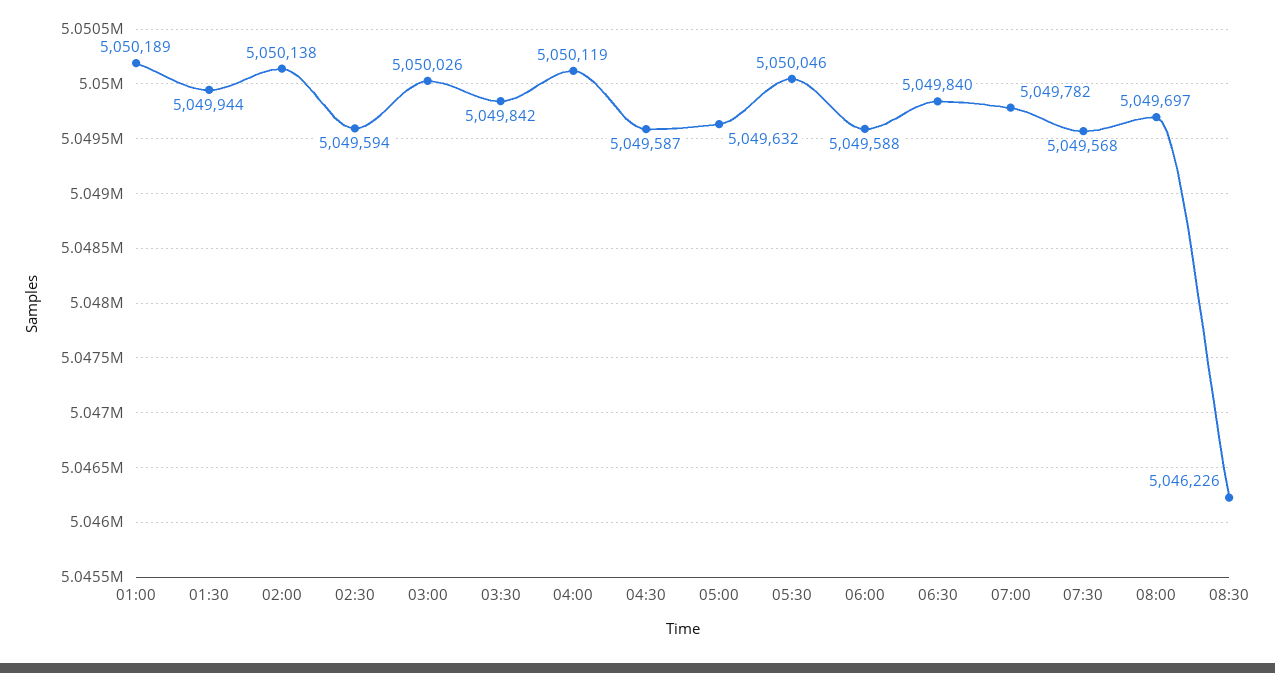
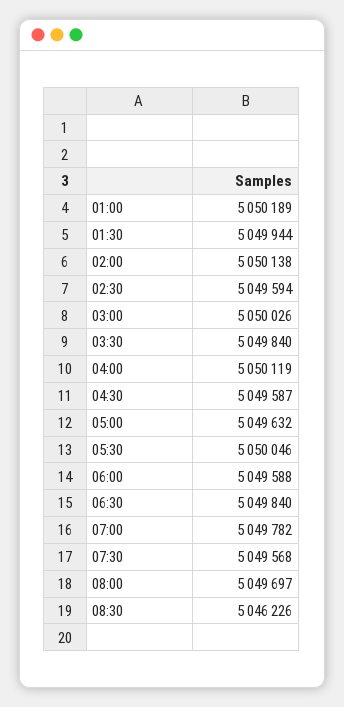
03:30: 5049842 -> 5049840

